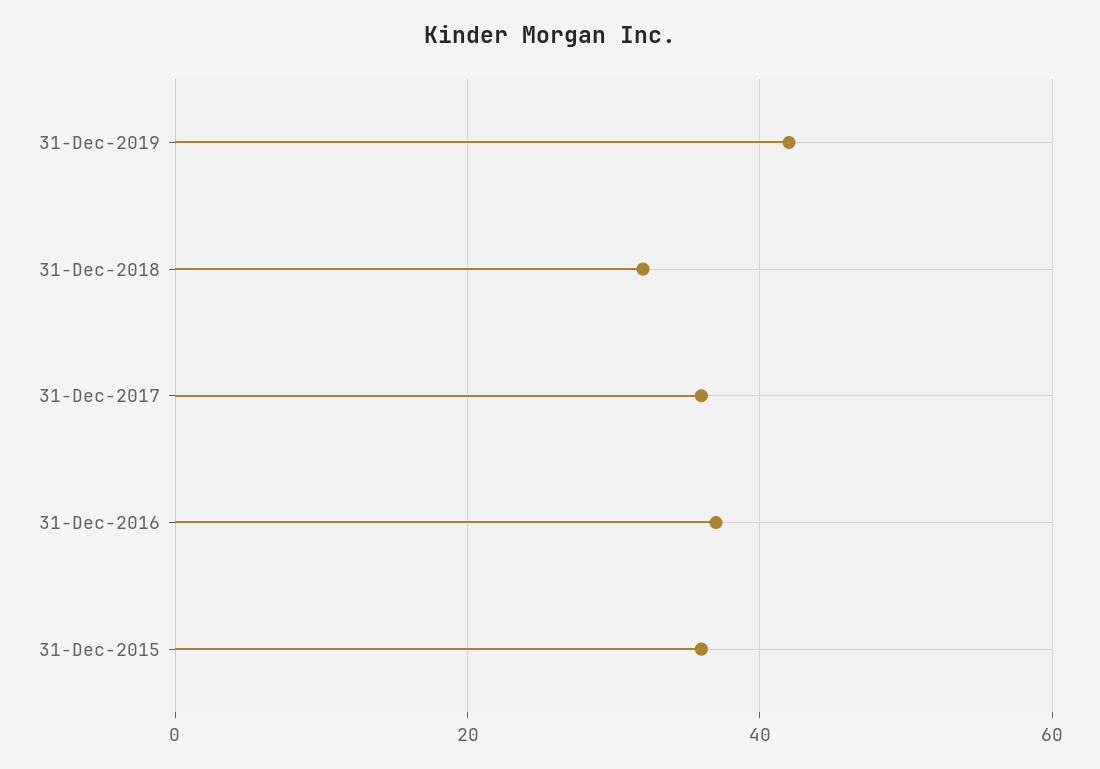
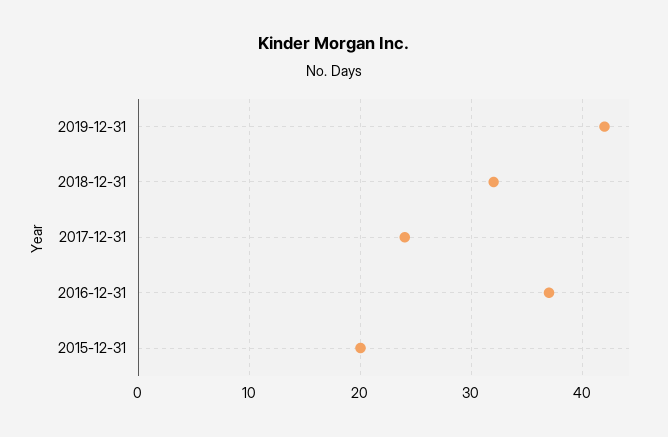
31-Dec-2017: 35 -> 24
31-Dec-2015: 35 -> 20

